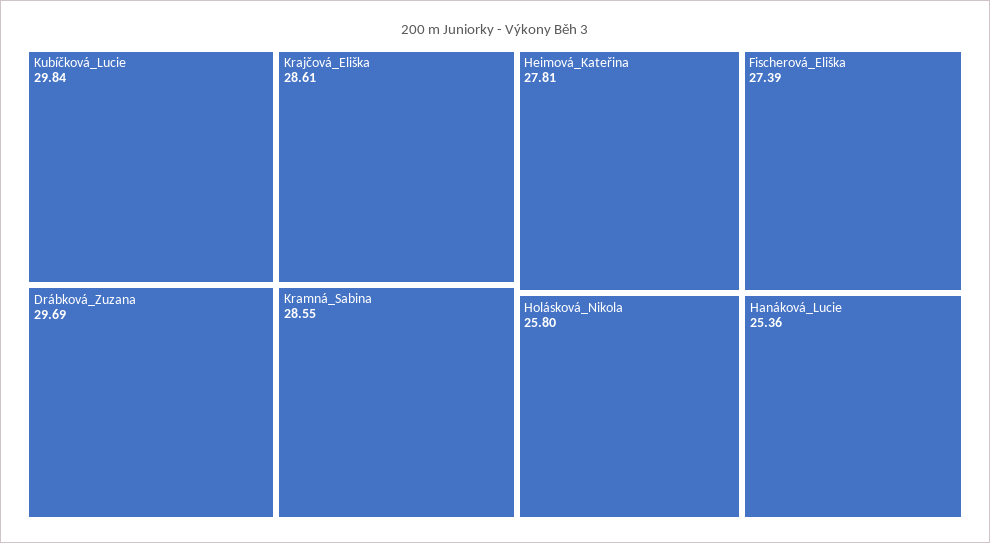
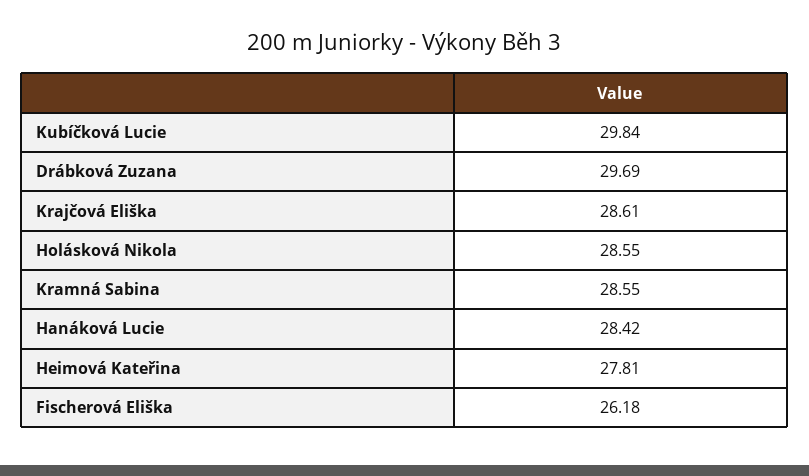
Fischerová_Eliška: 27.39 -> 26.18
Holásková_Nikola: 25.8 -> 28.55
Hanáková_Lucie: 25.36 -> 28.42

